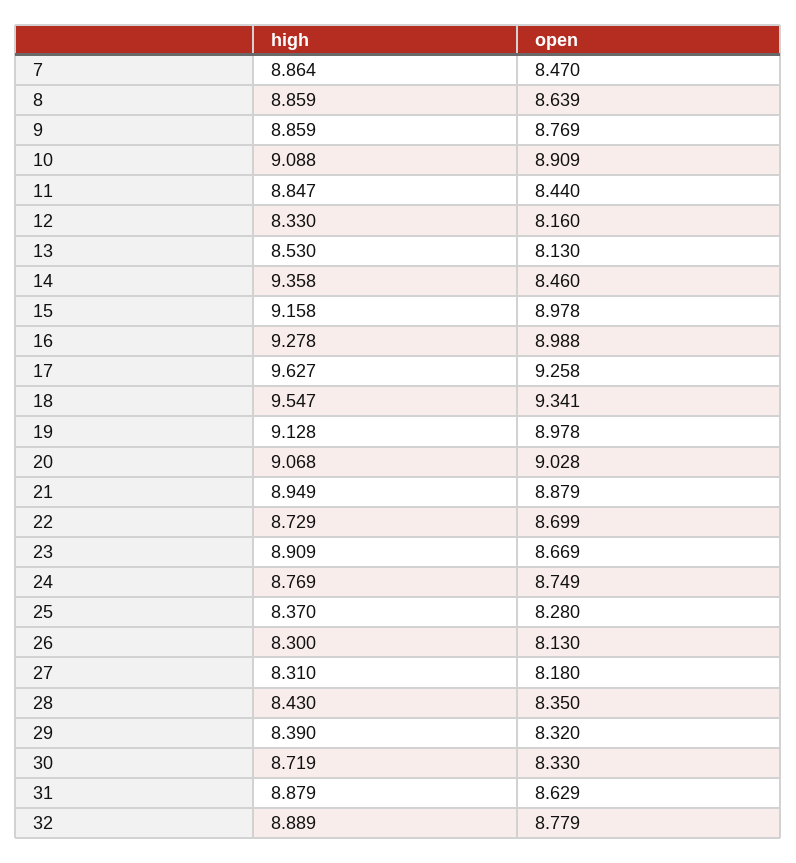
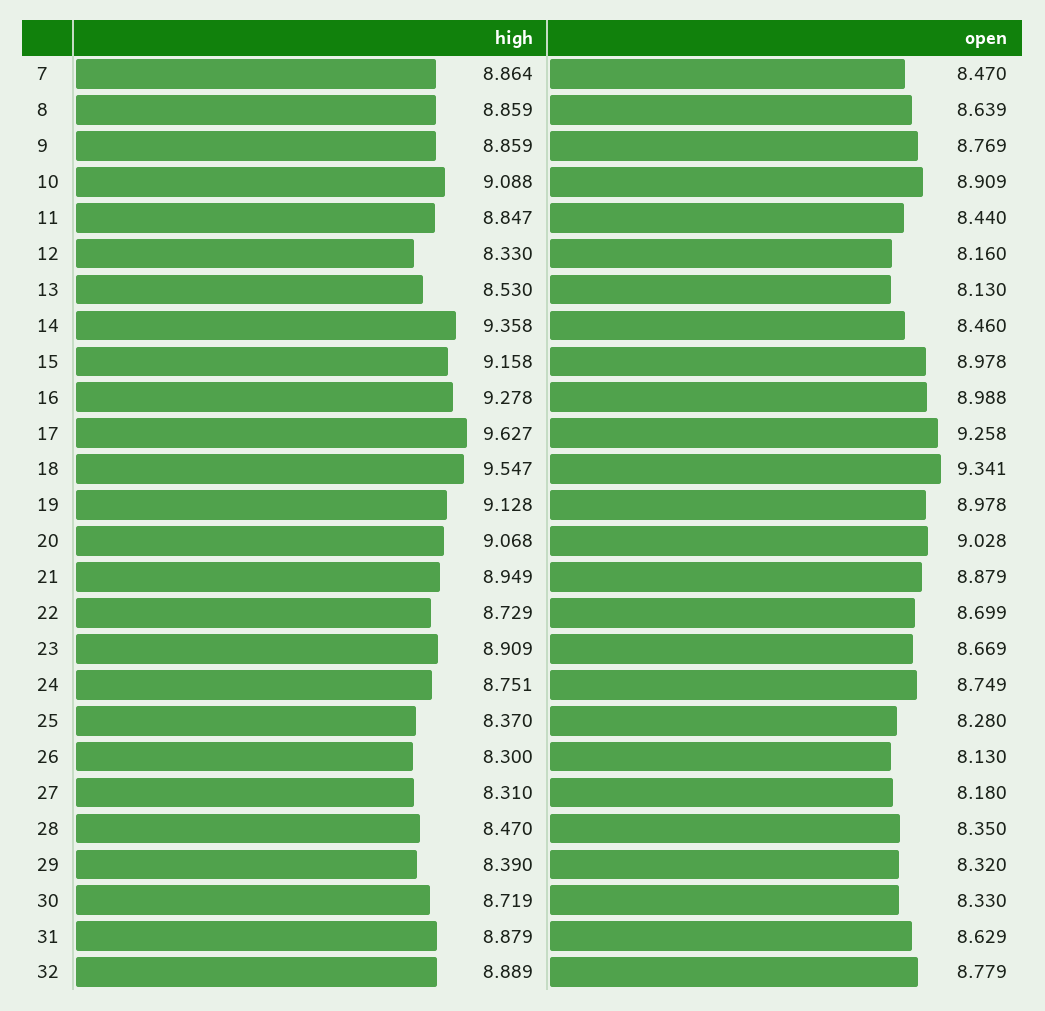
high, 24: 8.769 -> 8.751
high, 28: 8.43 -> 8.47

